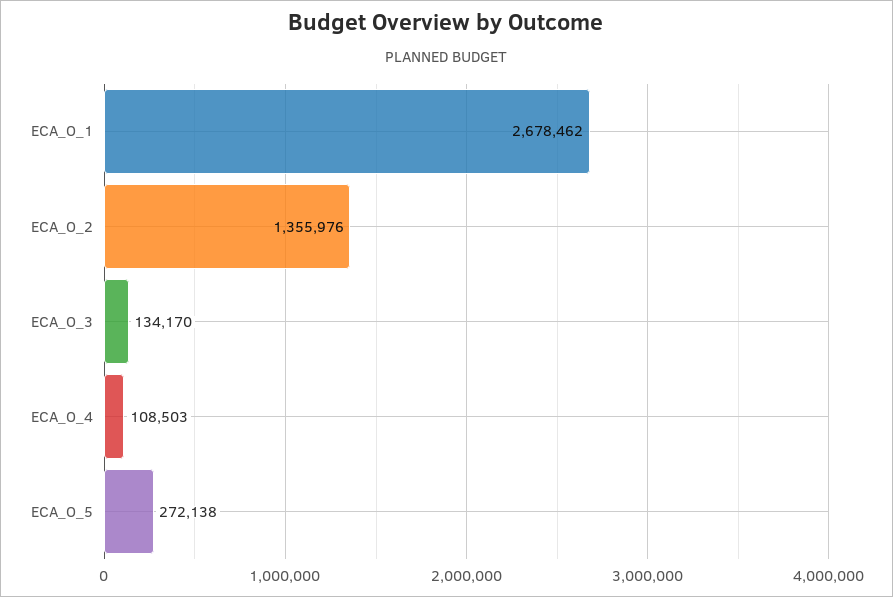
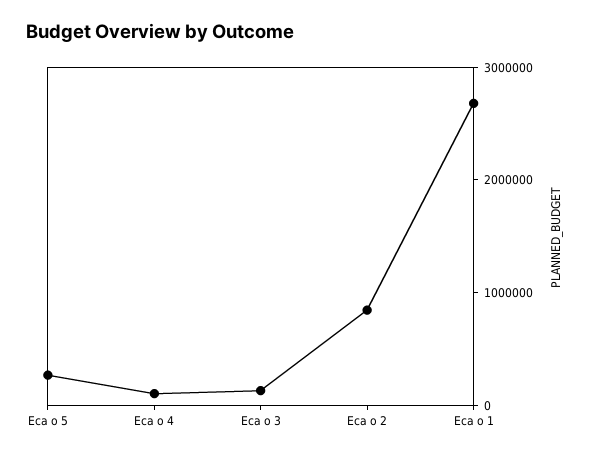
ECA_O_2: 1355976 -> 800000

